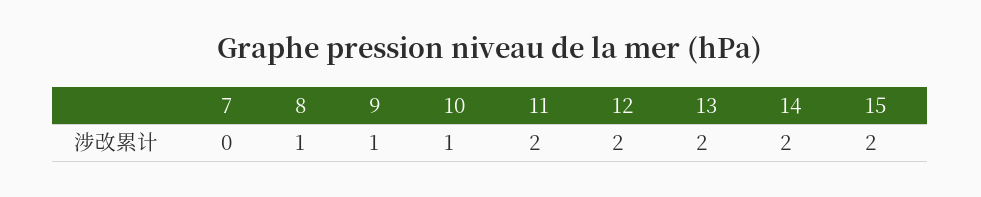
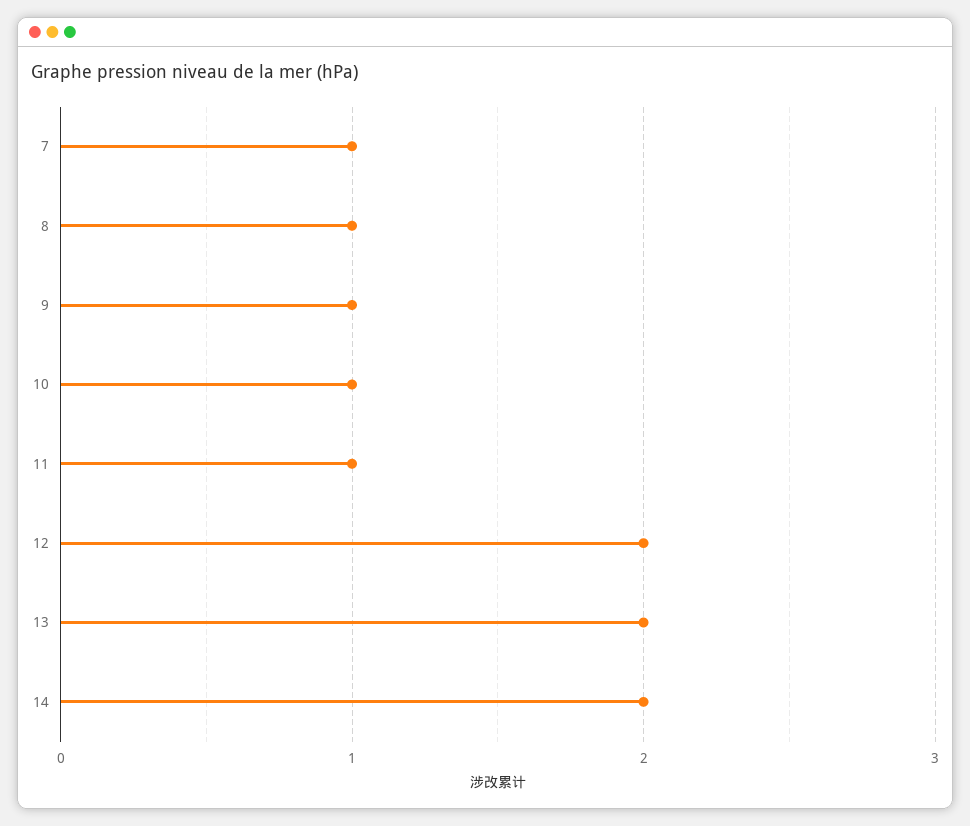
7: 0 -> 1
11: 2 -> 1
15: 2 -> none

